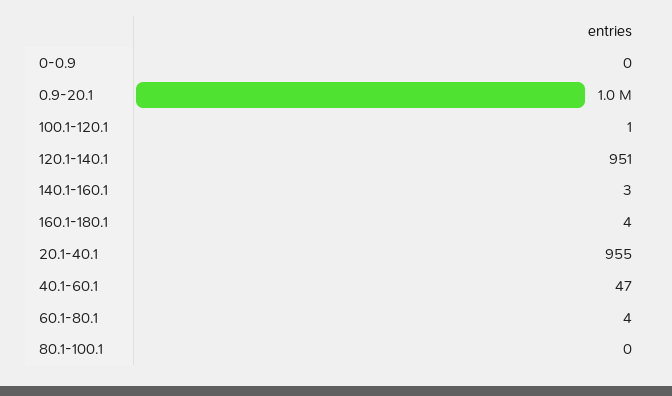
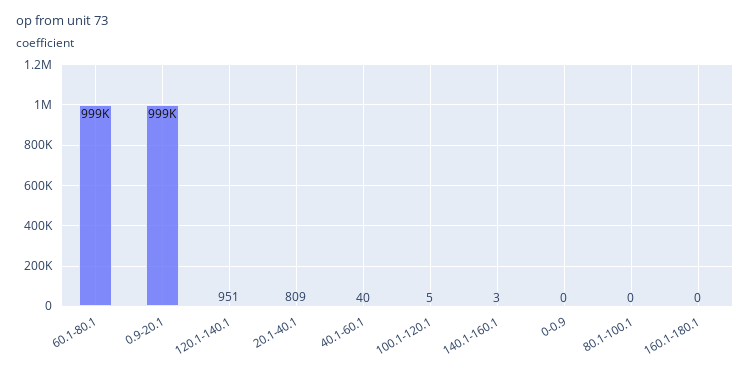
100.1-120.1: 1 -> 5
160.1-180.1: 4 -> 0
20.1-40.1: 955 -> 809
40.1-60.1: 47 -> 40
60.1-80.1: 4 -> 999000

